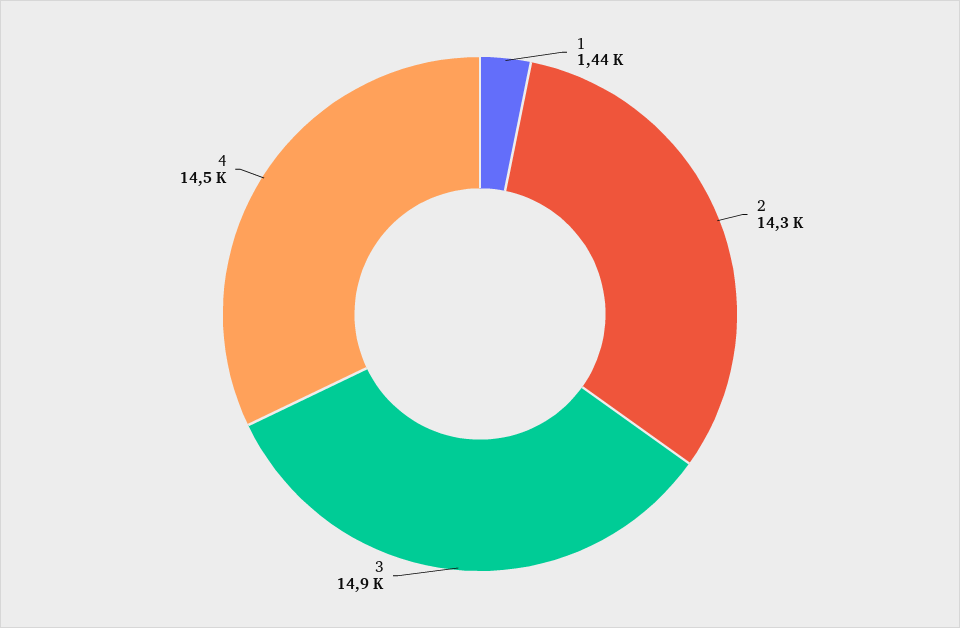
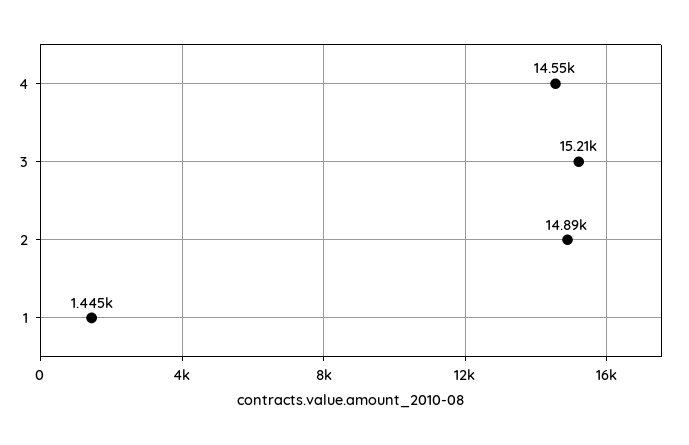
2: 14300 -> 14890
3: 14900 -> 15210

